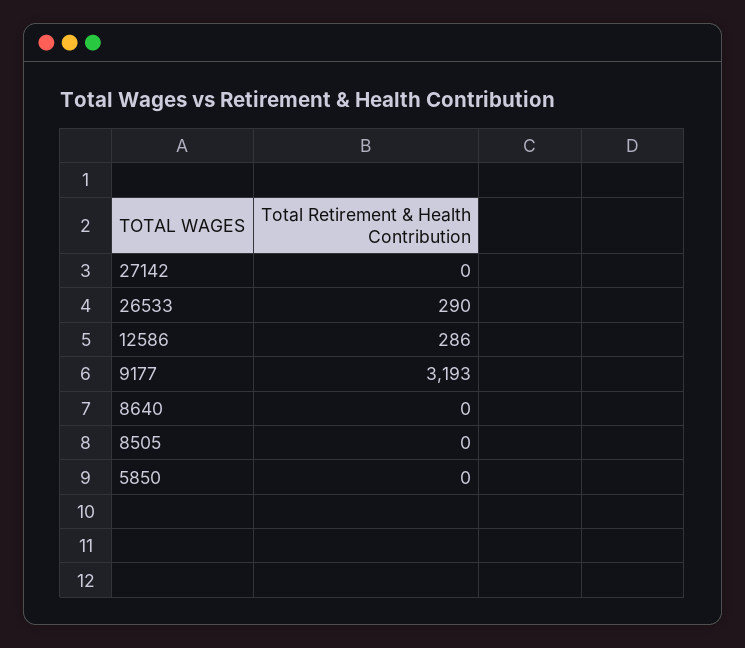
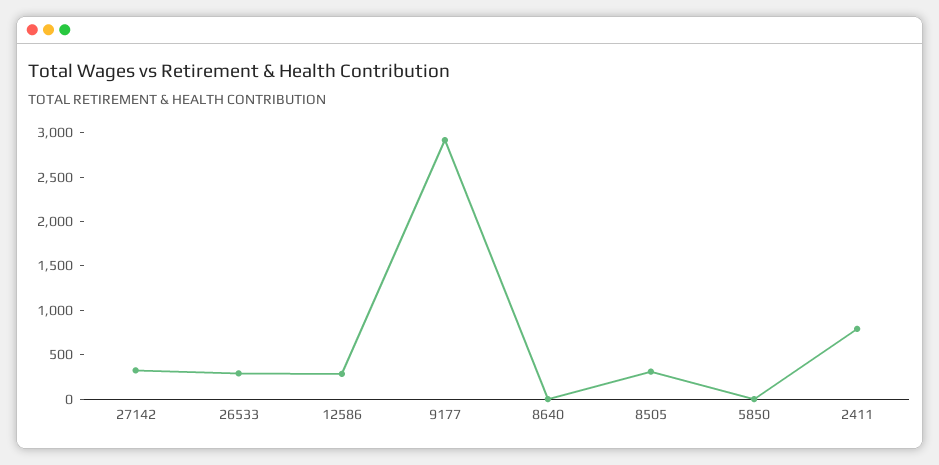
27142: 0 -> 300
9177: 3193 -> 2900
8505: 0 -> 300
2411: none -> 800

